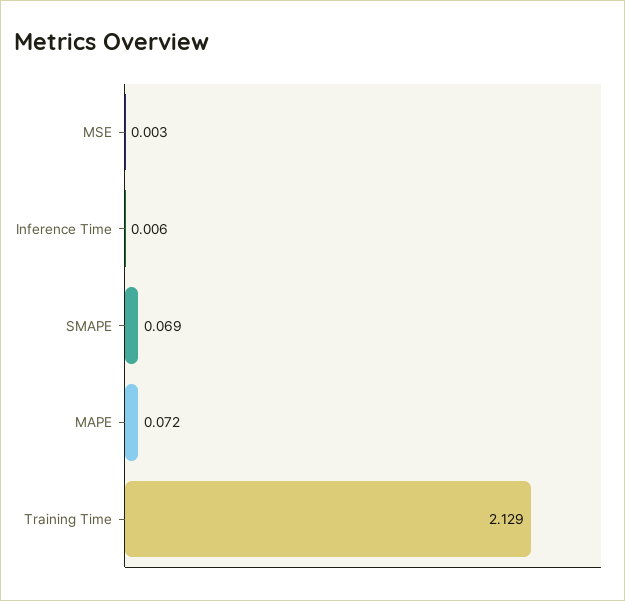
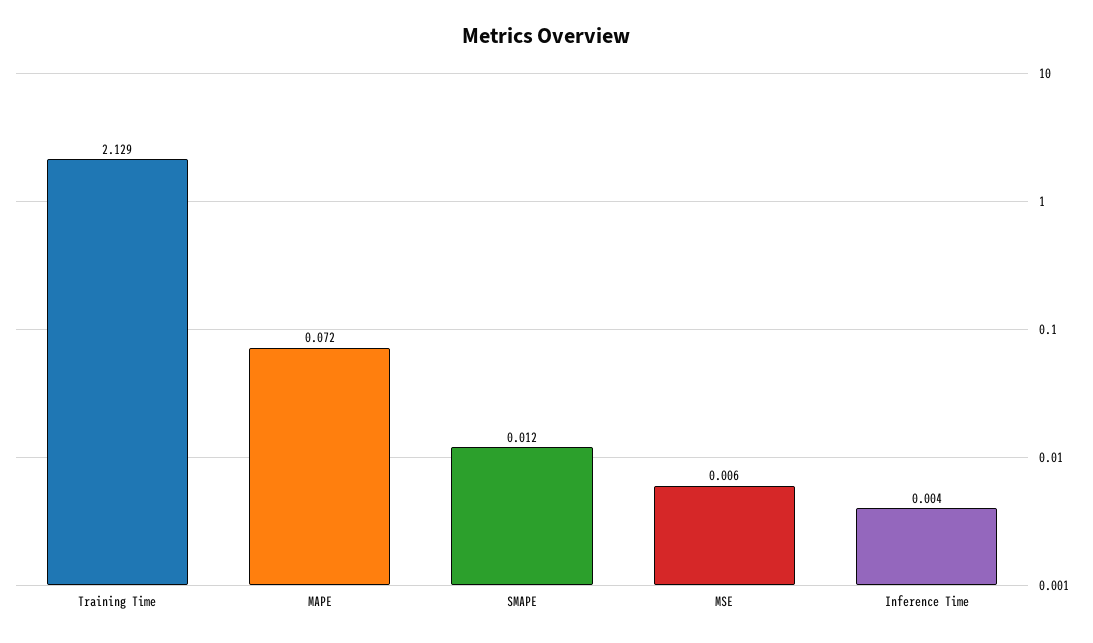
MSE: 0.003 -> 0.006
Inference Time: 0.006 -> 0.004
SMAPE: 0.069 -> 0.012

